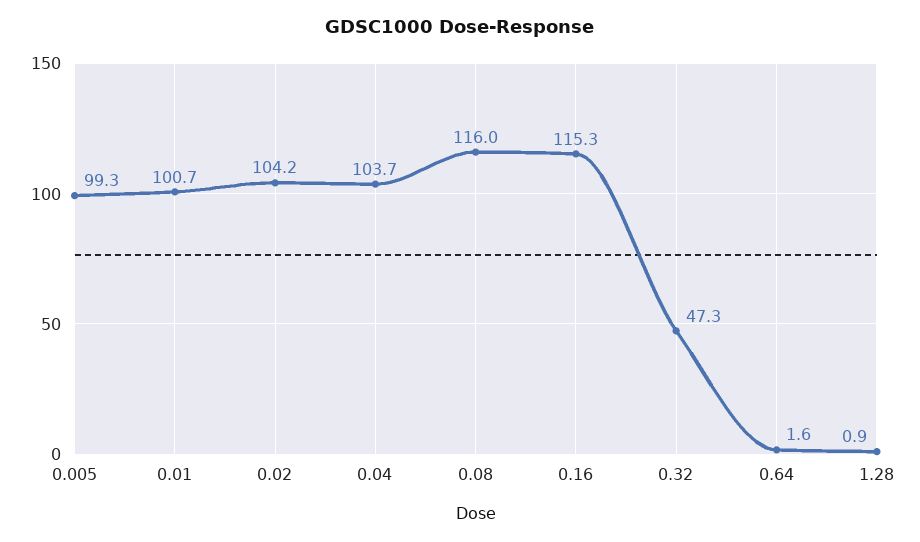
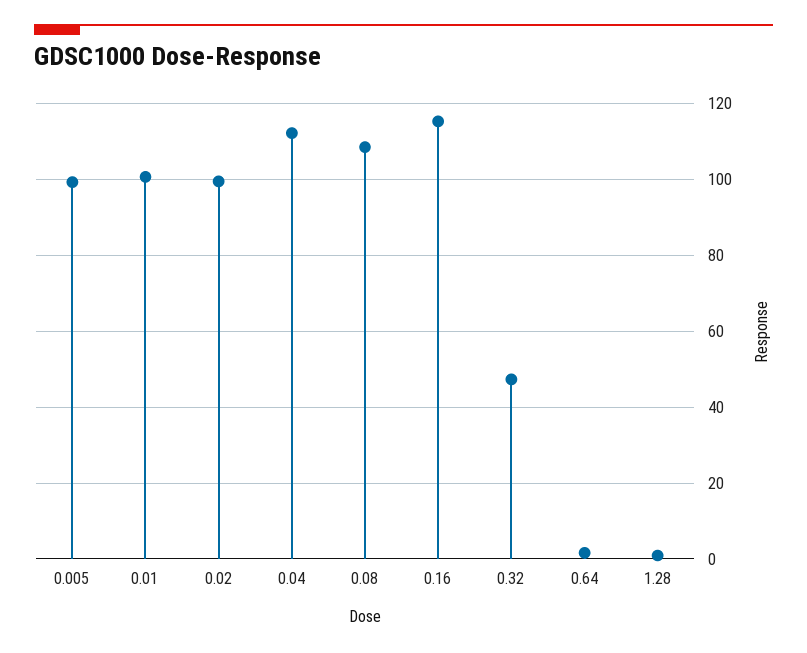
0.02: 104.2 -> 100
0.04: 103.7 -> 112
0.08: 116 -> 108

